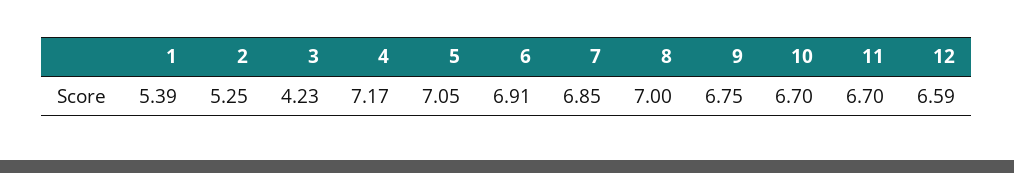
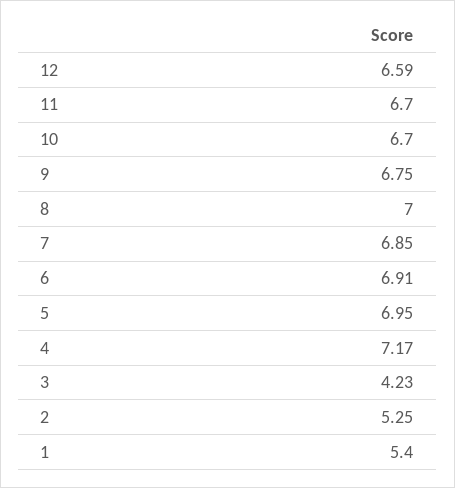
1: 5.39 -> 5.4
5: 7.05 -> 6.95

